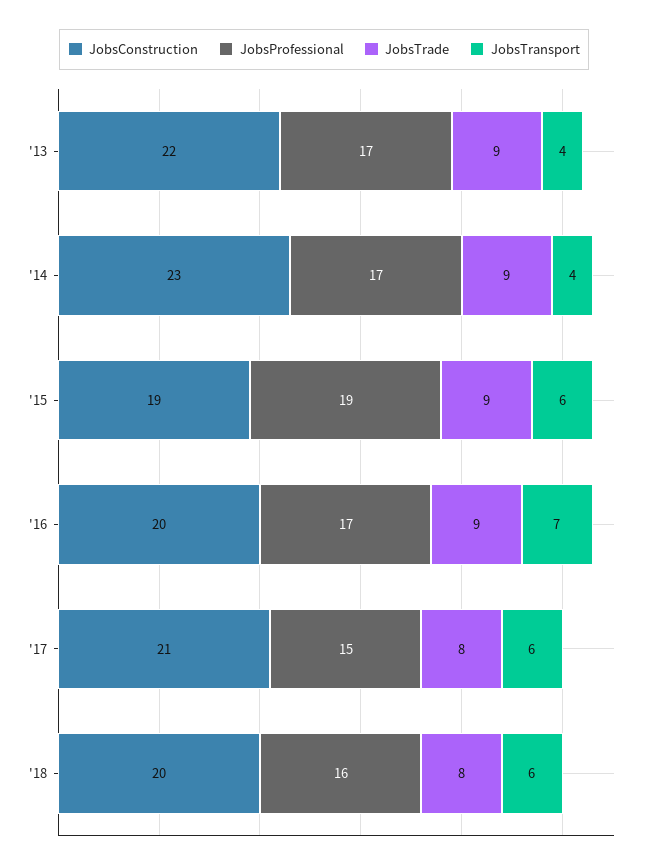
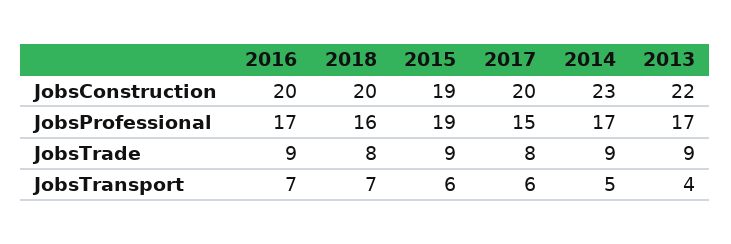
JobsTransport, '14: 4 -> 5
JobsConstruction, '17: 21 -> 20
JobsTransport, '18: 6 -> 7

